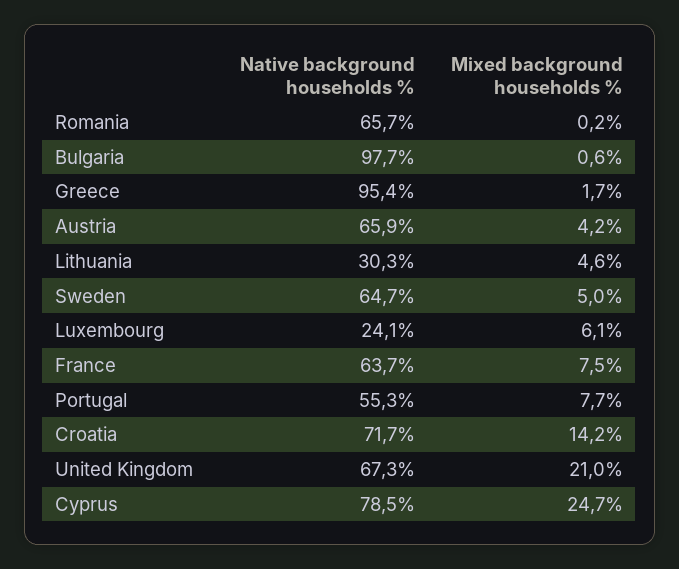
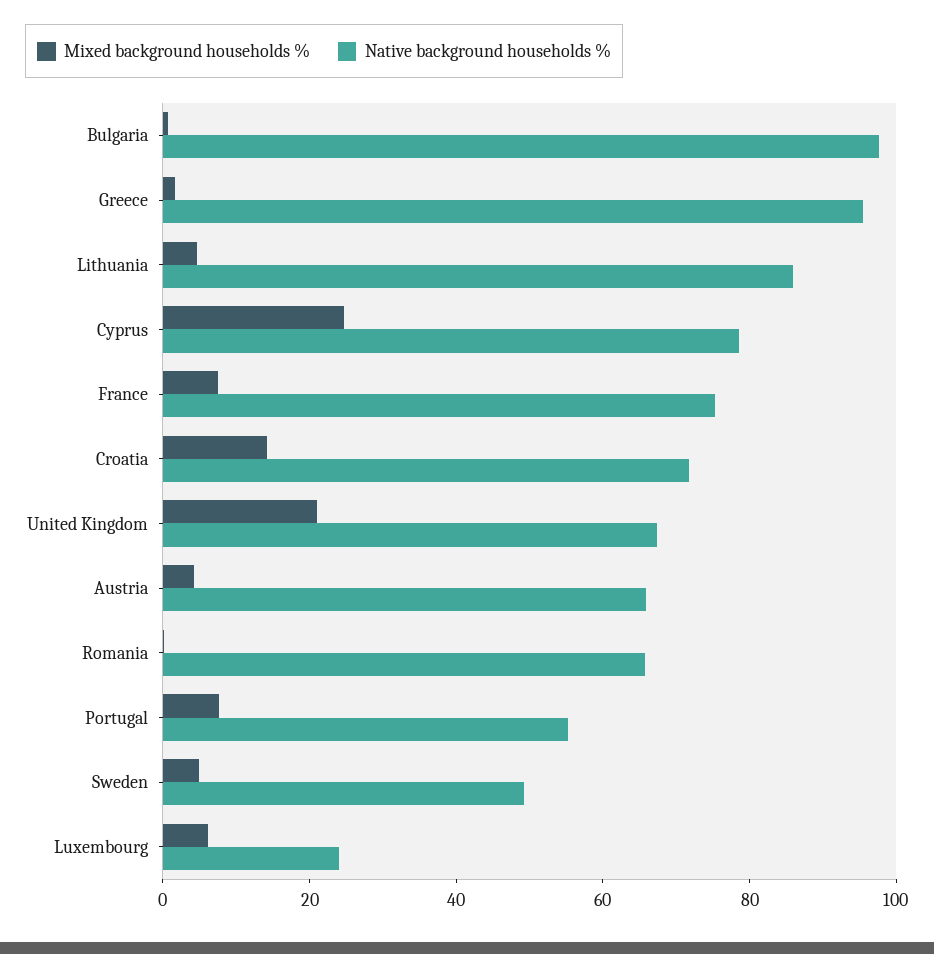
Native background households %, Lithuania: 30.3 -> 85
Native background households %, Sweden: 64.7 -> 50
Native background households %, France: 63.7 -> 75

